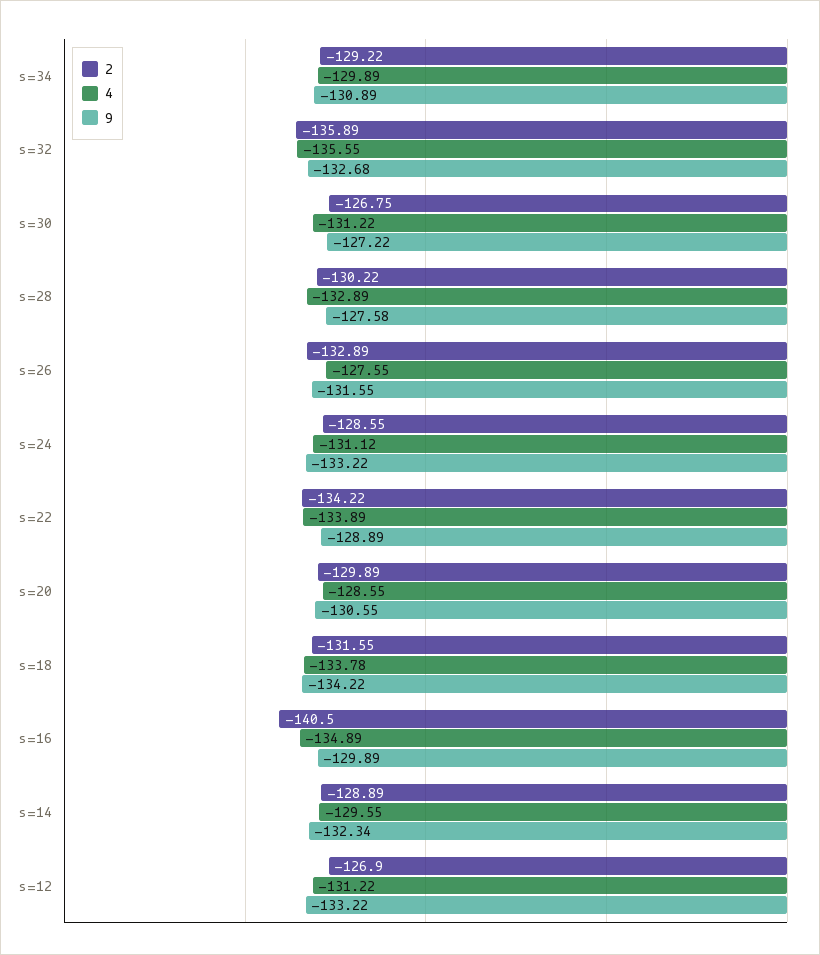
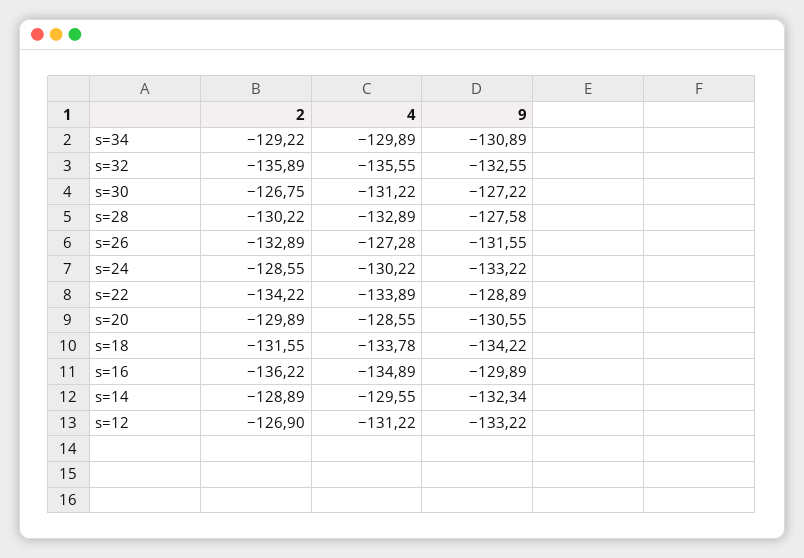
9, s=32: -132.68 -> -132.55
4, s=26: -127.55 -> -127.28
4, s=24: -131.12 -> -130.22
2, s=16: -140.5 -> -136.22

